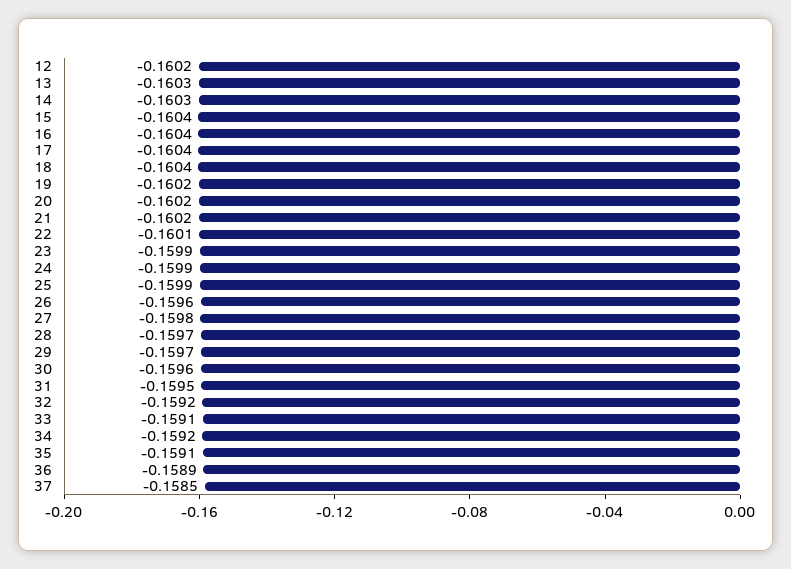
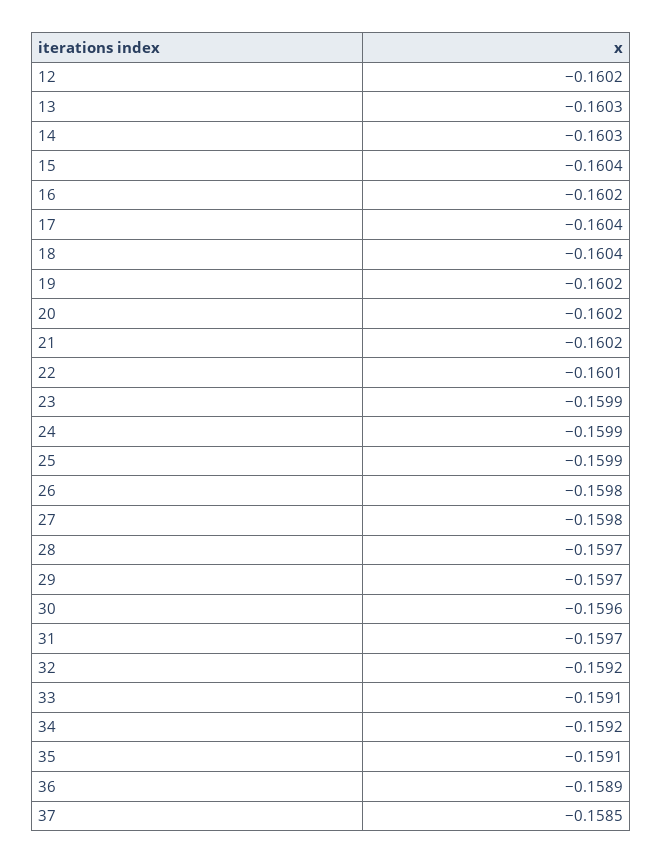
16: -0.1604 -> -0.1602
26: -0.1596 -> -0.1598
31: -0.1595 -> -0.1597

